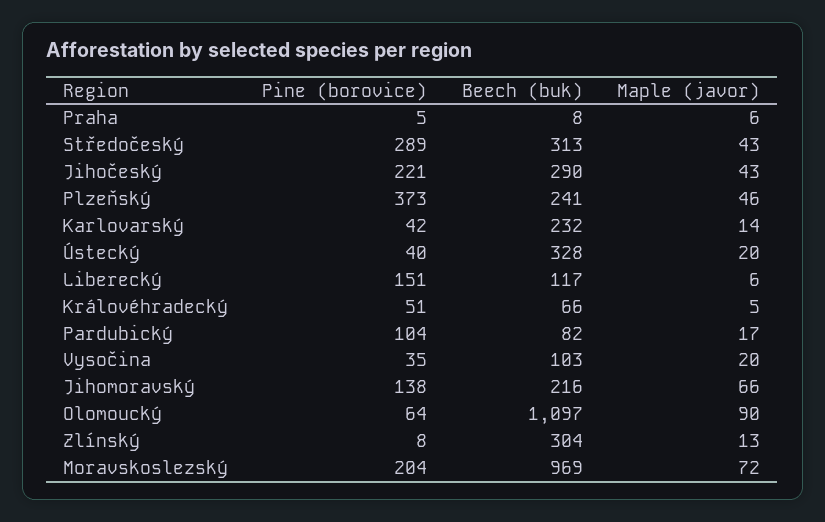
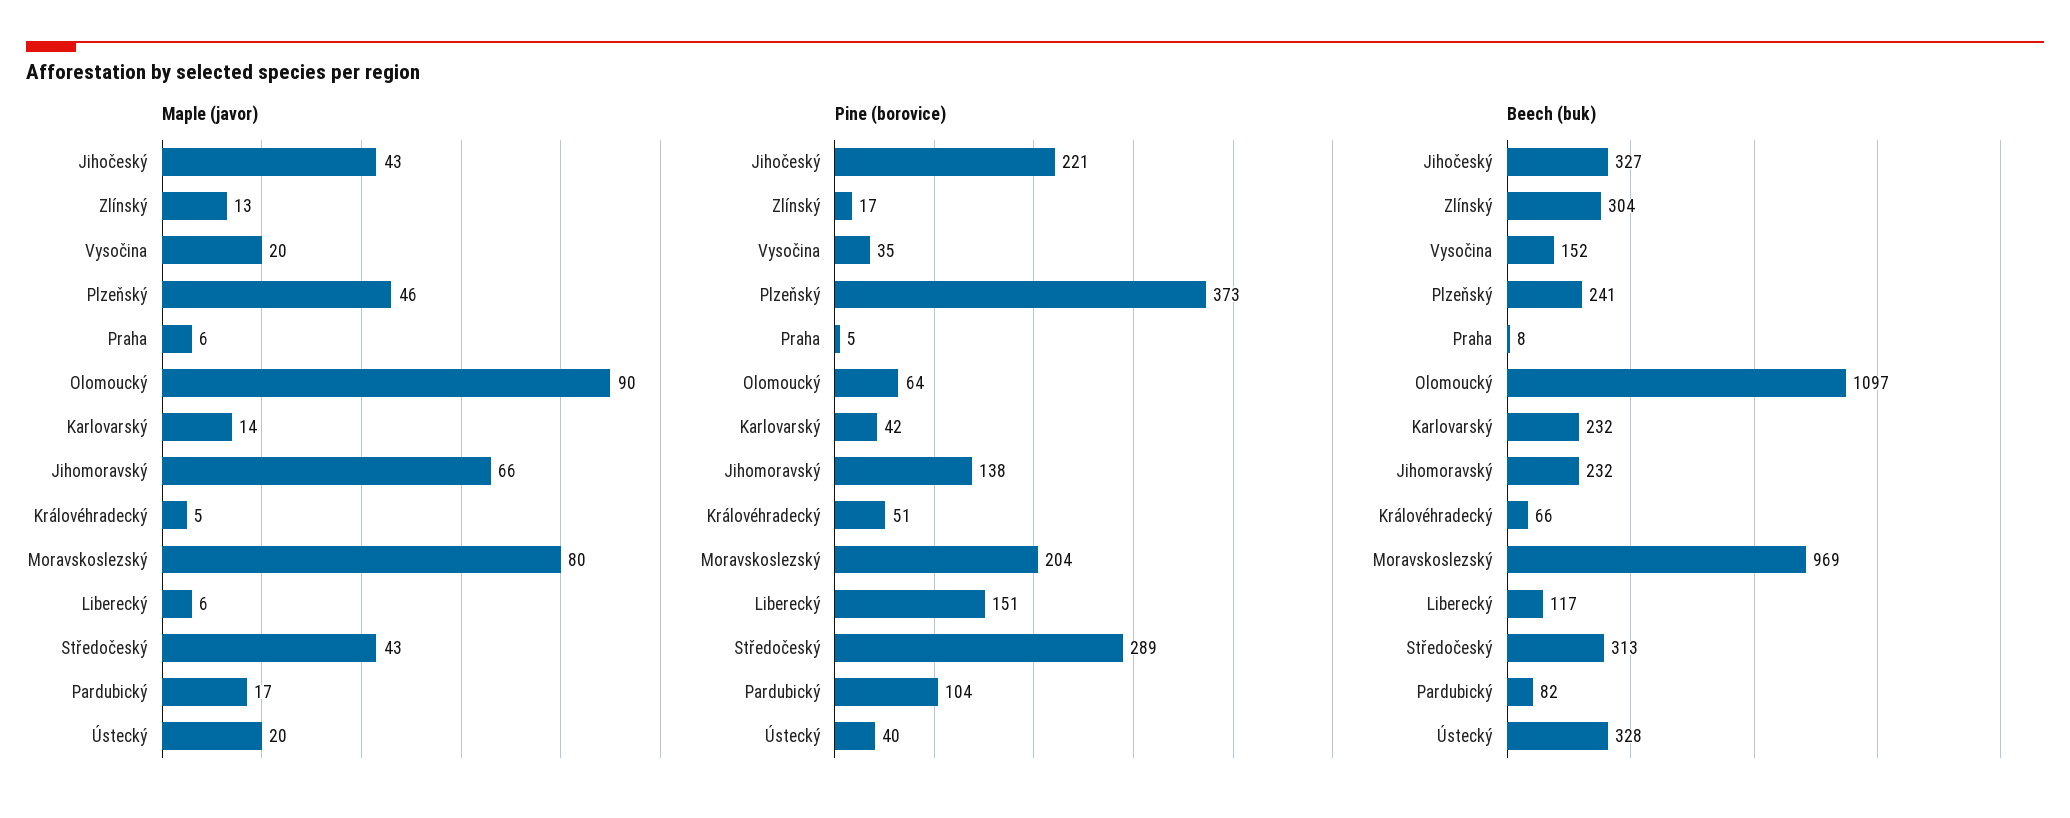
Beech (buk), Jihočeský: 290 -> 327
Beech (buk), Vysočina: 103 -> 152
Beech (buk), Jihomoravský: 216 -> 232
Pine (borovice), Zlínský: 8 -> 17
Maple (javor), Moravskoslezský: 72 -> 80

